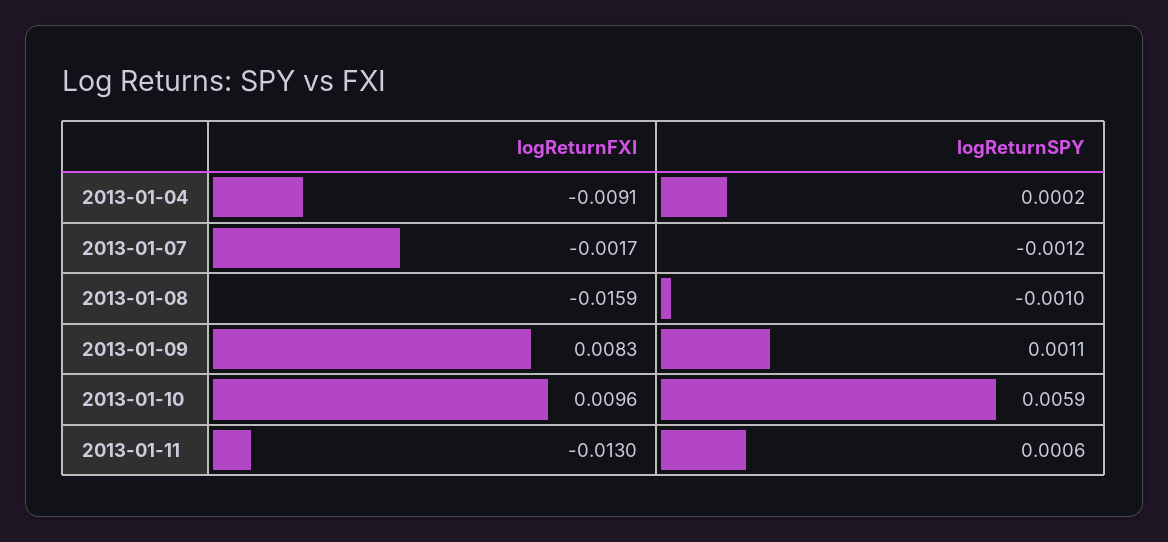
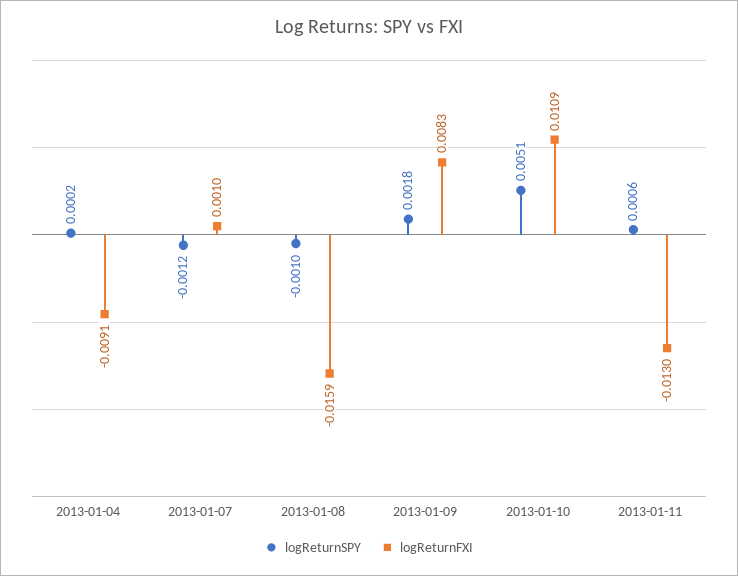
logReturnFXI, 2013-01-07: -0.0017 -> 0.001
logReturnSPY, 2013-01-09: 0.0011 -> 0.0018
logReturnFXI, 2013-01-10: 0.0096 -> 0.0109
logReturnSPY, 2013-01-10: 0.0059 -> 0.0051

